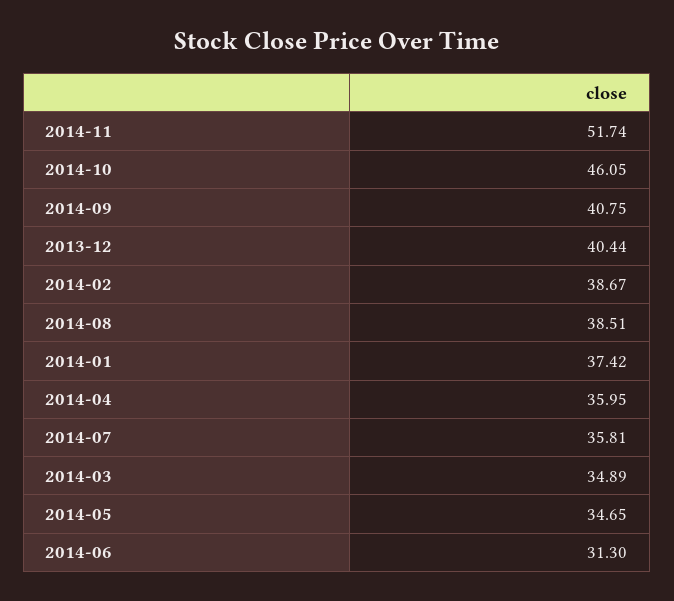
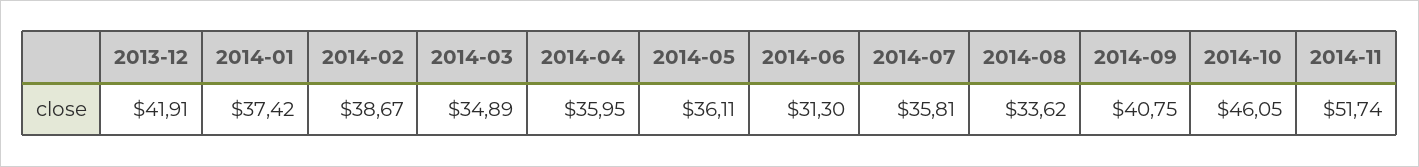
2013-12: 40.44 -> 41.91
2014-08: 38.51 -> 33.62
2014-05: 34.65 -> 36.11

